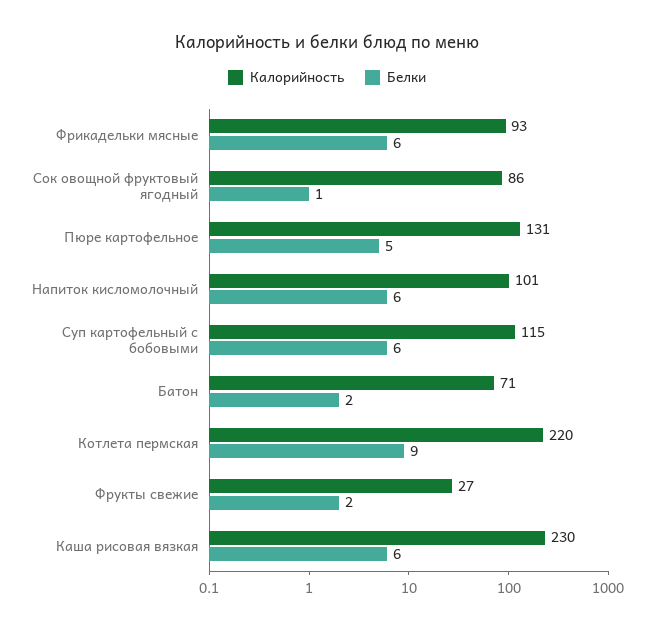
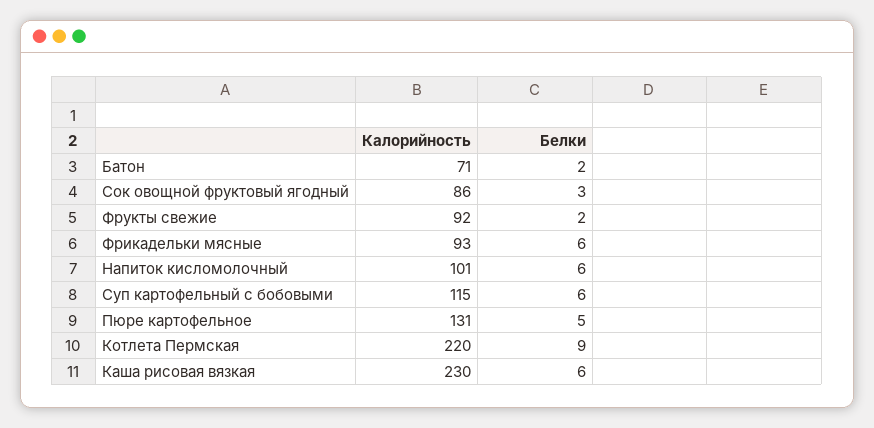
Белки, Сок овощной фруктовый ягодный: 1 -> 3
Калорийность, Фрукты свежие: 27 -> 92

